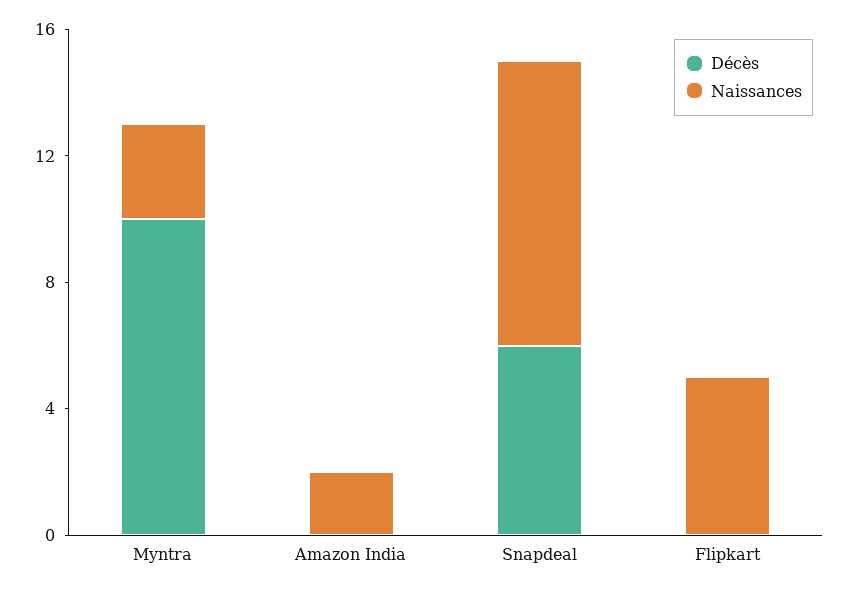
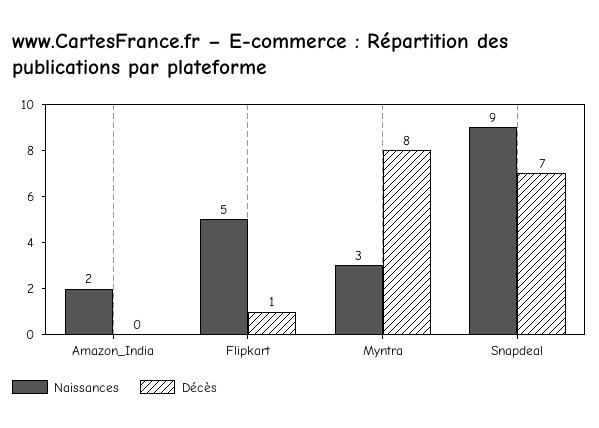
Décès, Myntra: 10 -> 8
Décès, Snapdeal: 6 -> 7
Décès, Flipkart: 0 -> 1

